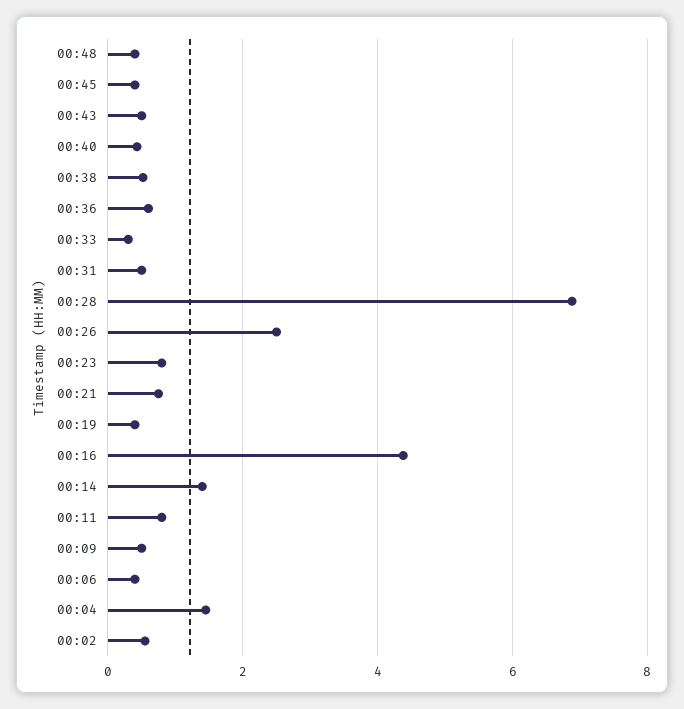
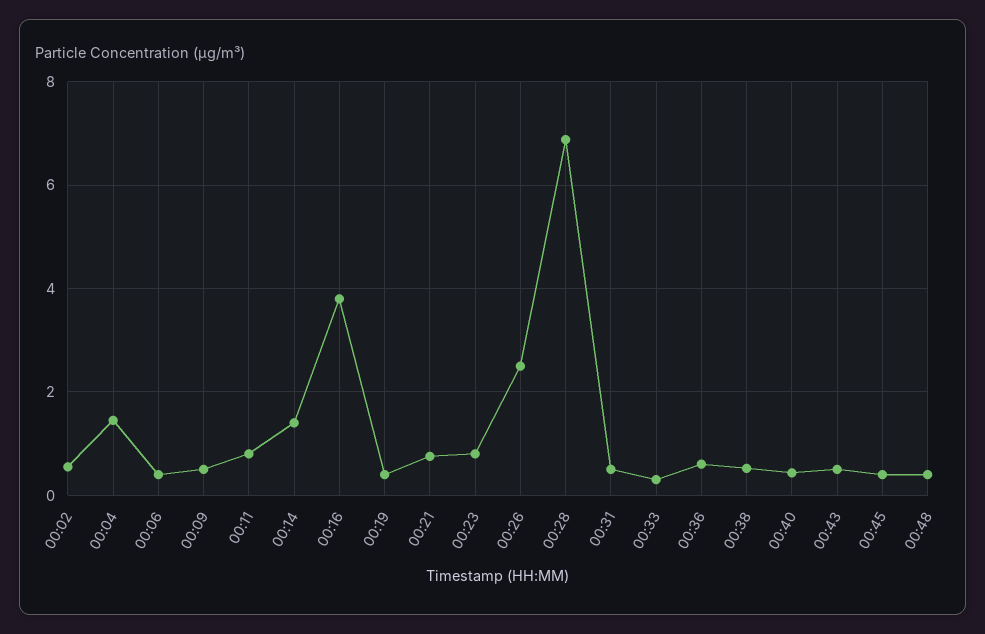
00:16: 4.4 -> 3.8

